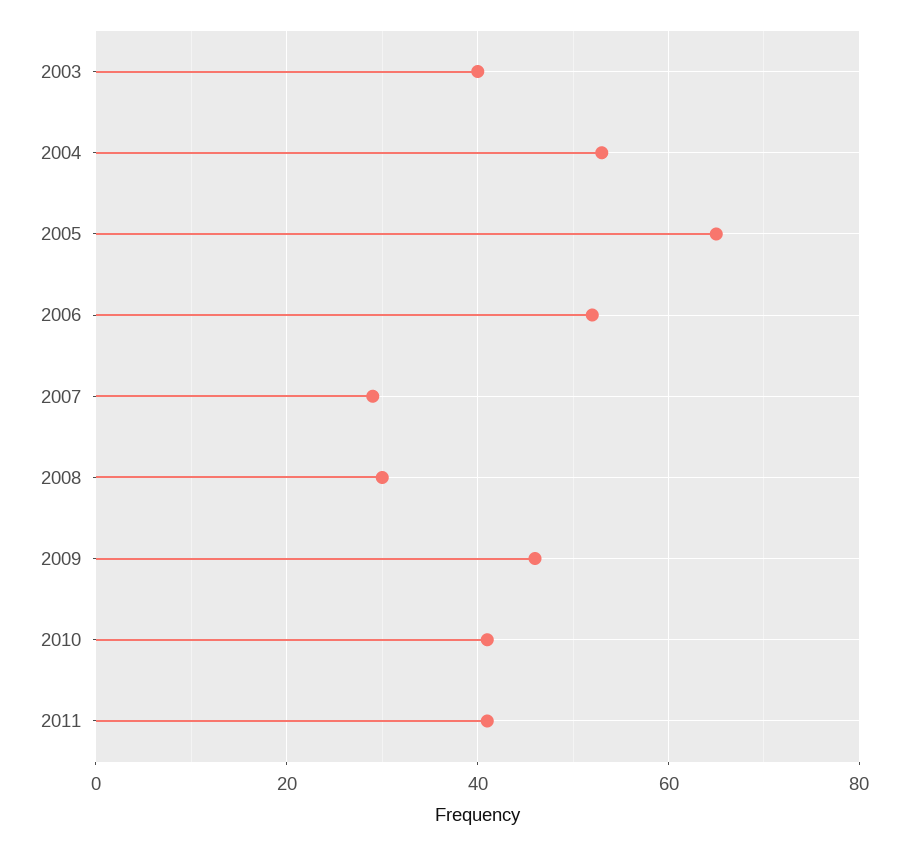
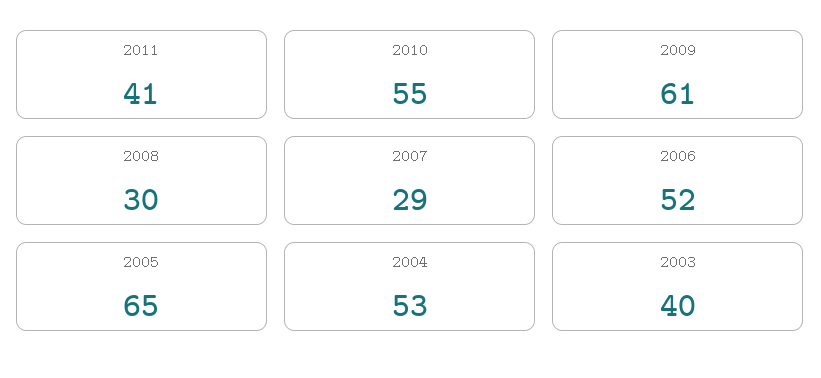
2009: 45 -> 61
2010: 40 -> 55

